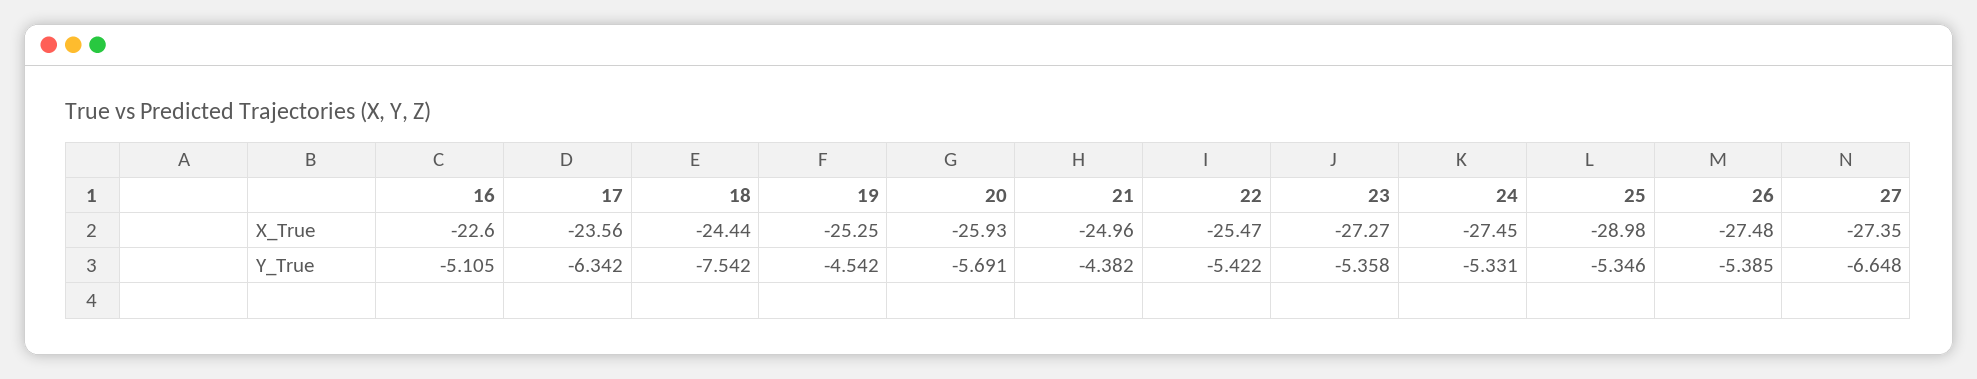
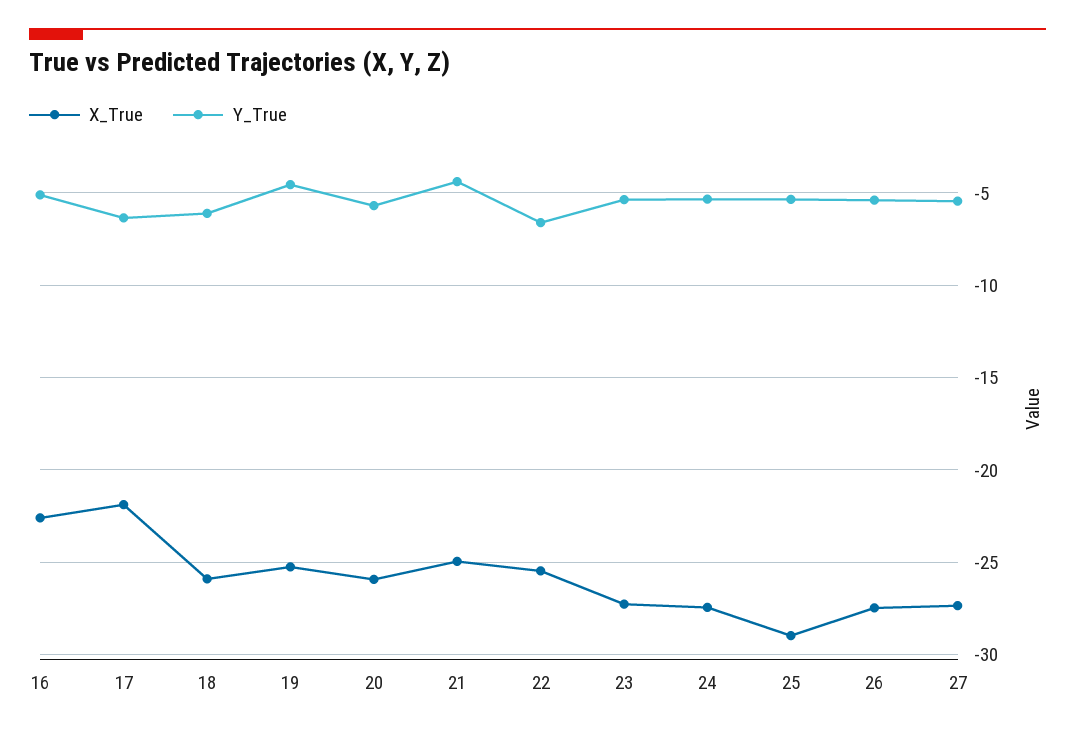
X_True, 17: -23.56 -> -22
X_True, 18: -24.44 -> -26
Y_True, 18: -7.542 -> -6
Y_True, 22: -5.422 -> -6.5
Y_True, 27: -6.648 -> -5.5

